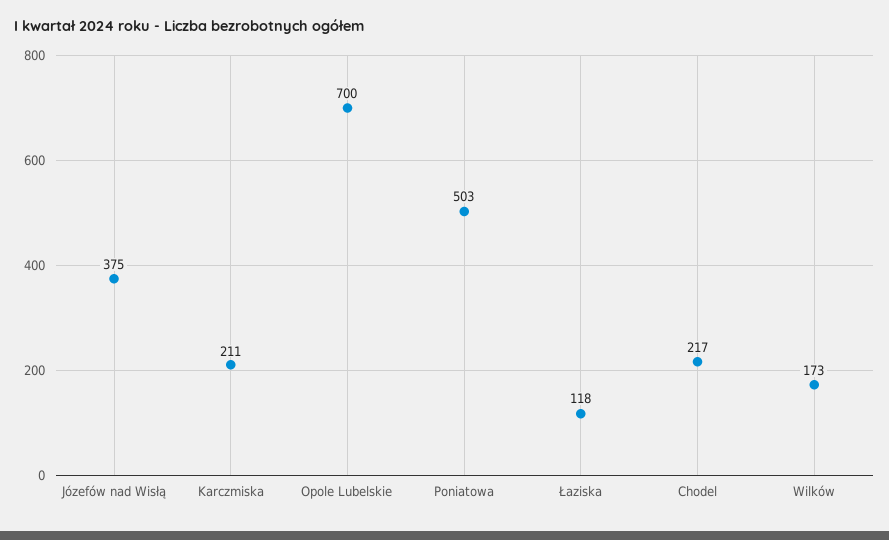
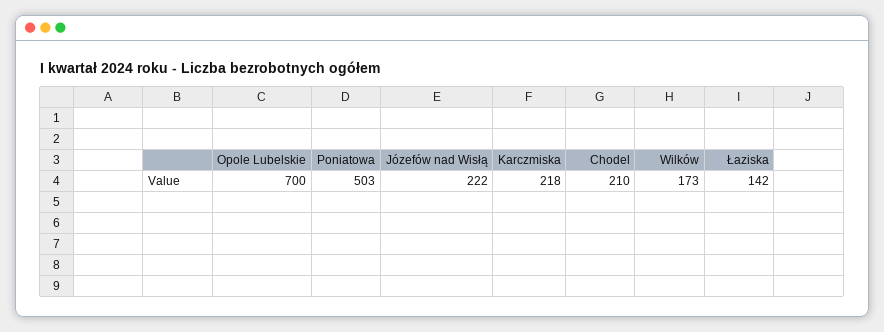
Józefów nad Wisłą: 375 -> 222
Karczmiska: 211 -> 218
Łaziska: 118 -> 142
Chodel: 217 -> 210

